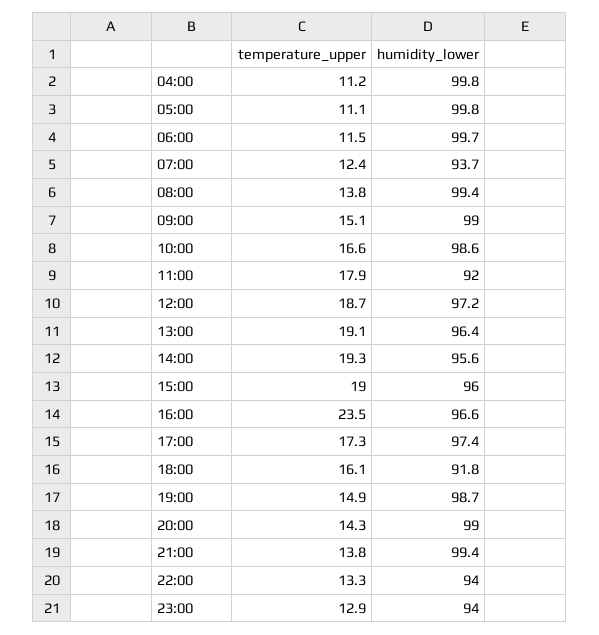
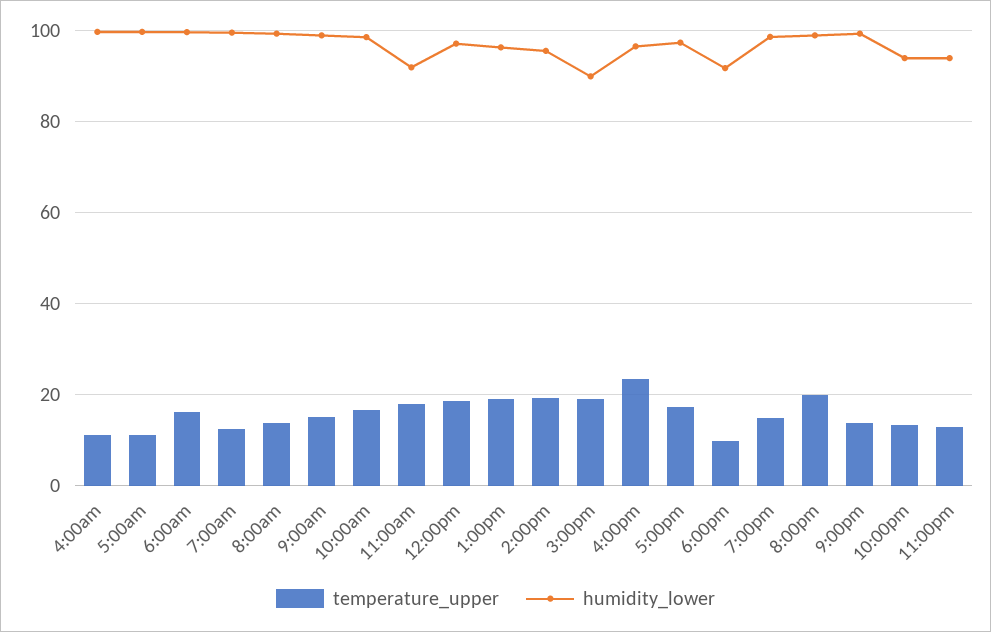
temperature_upper, 06:00: 11.5 -> 16
humidity_lower, 07:00: 93.7 -> 100
humidity_lower, 15:00: 96 -> 90
temperature_upper, 18:00: 16.1 -> 10
temperature_upper, 20:00: 14.3 -> 20

